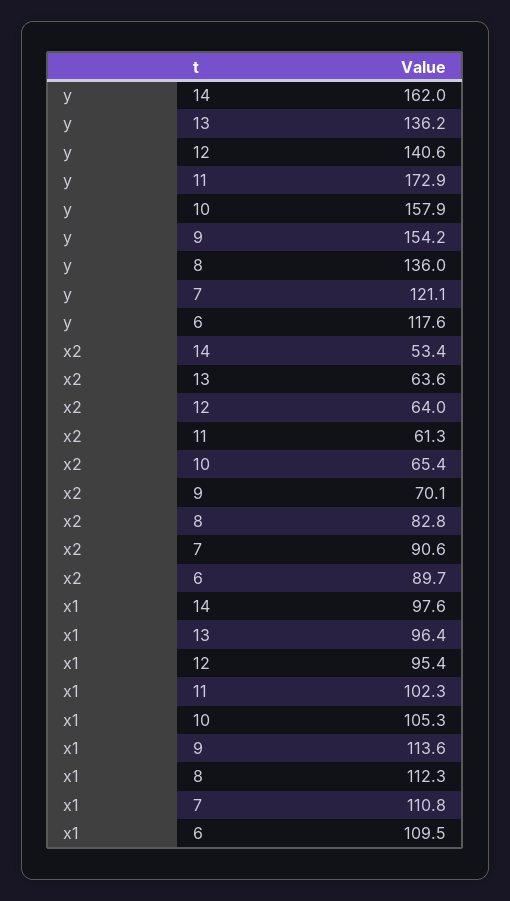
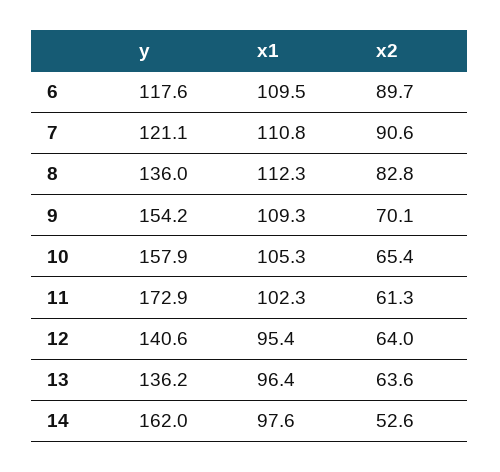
x2, 14: 53.4 -> 52.6
x1, 9: 113.6 -> 109.3

